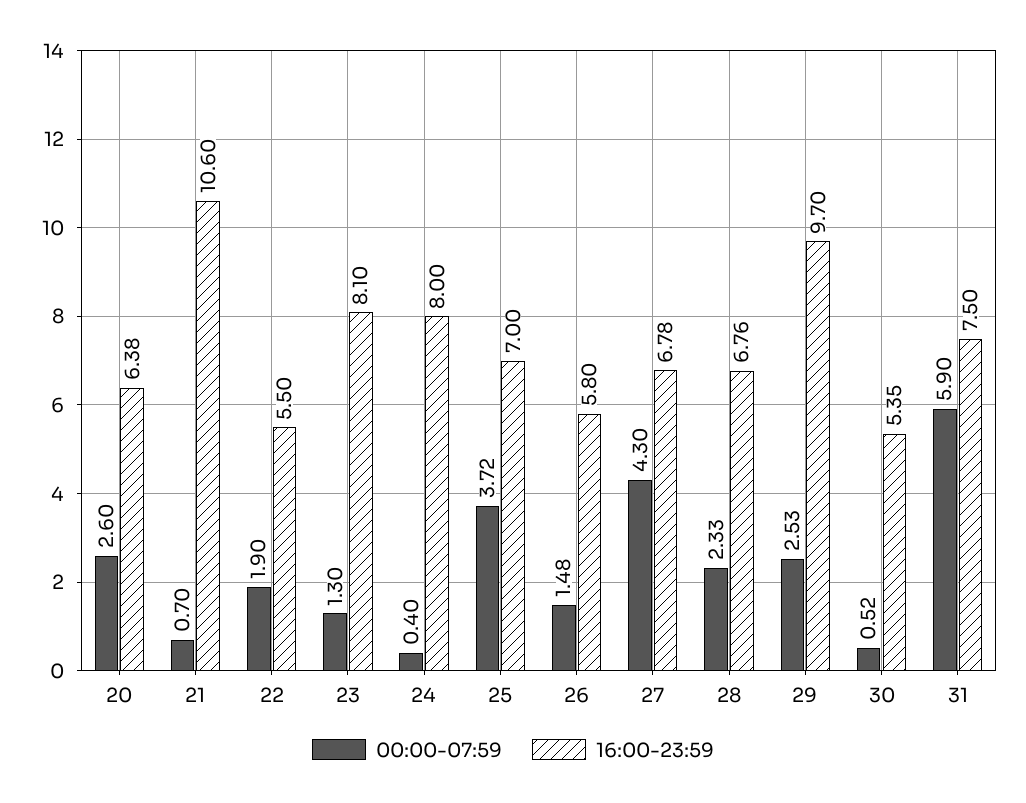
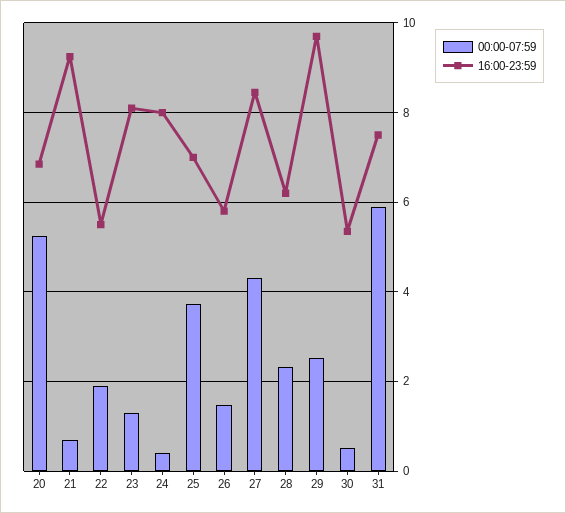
00:00-07:59, 20: 2.6 -> 5.2
16:00-23:59, 20: 6.38 -> 6.8
16:00-23:59, 21: 10.6 -> 9.2
16:00-23:59, 27: 6.78 -> 8.4
16:00-23:59, 28: 6.76 -> 6.2

